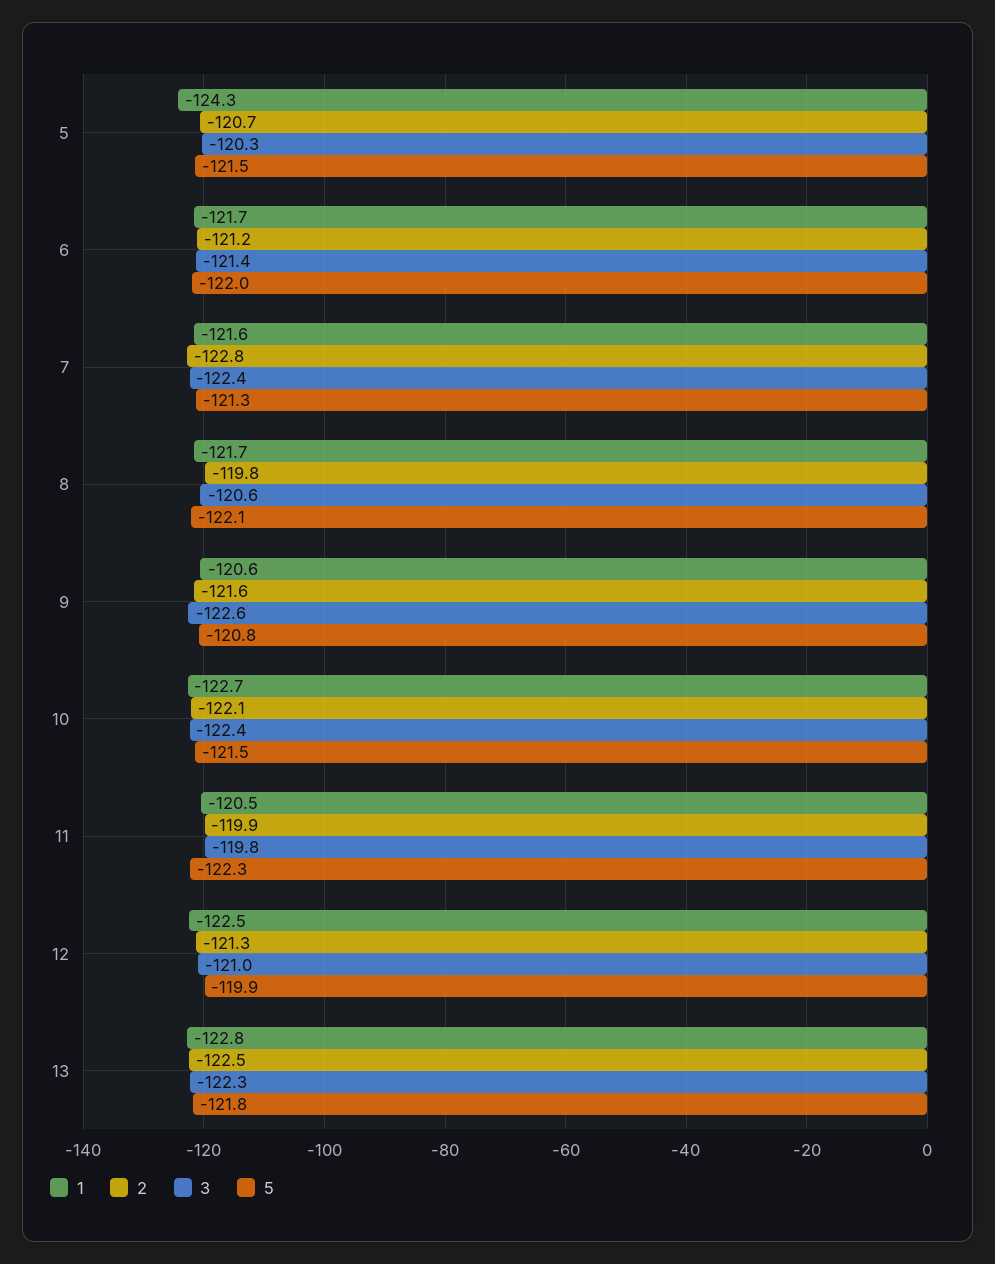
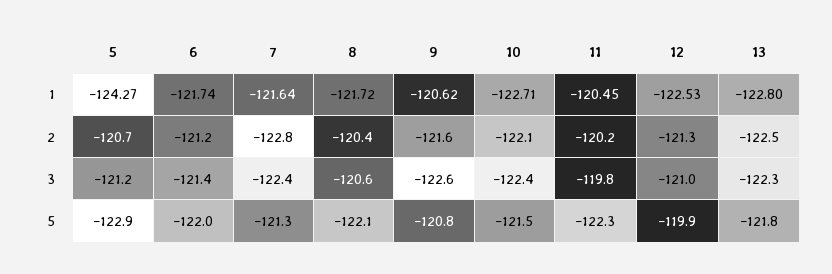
3, 5: -120.3 -> -121.2
5, 5: -121.5 -> -122.9
2, 8: -119.8 -> -120.4
2, 11: -119.9 -> -120.2

